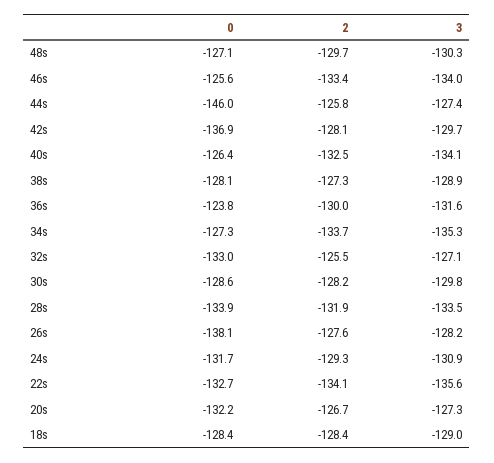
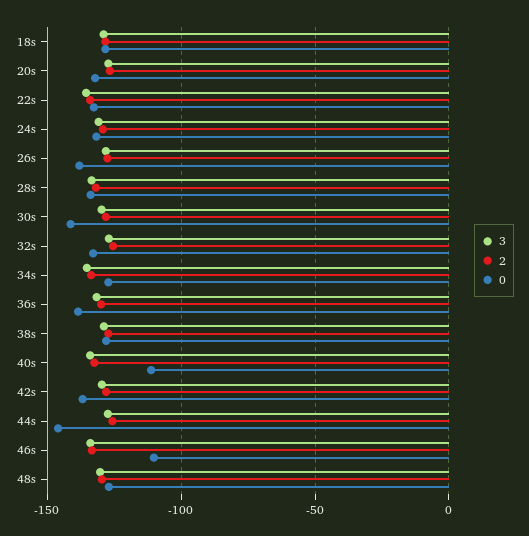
0, 46s: -125.6 -> -110
0, 40s: -126.4 -> -110
0, 36s: -123.8 -> -140
0, 30s: -128.6 -> -140

